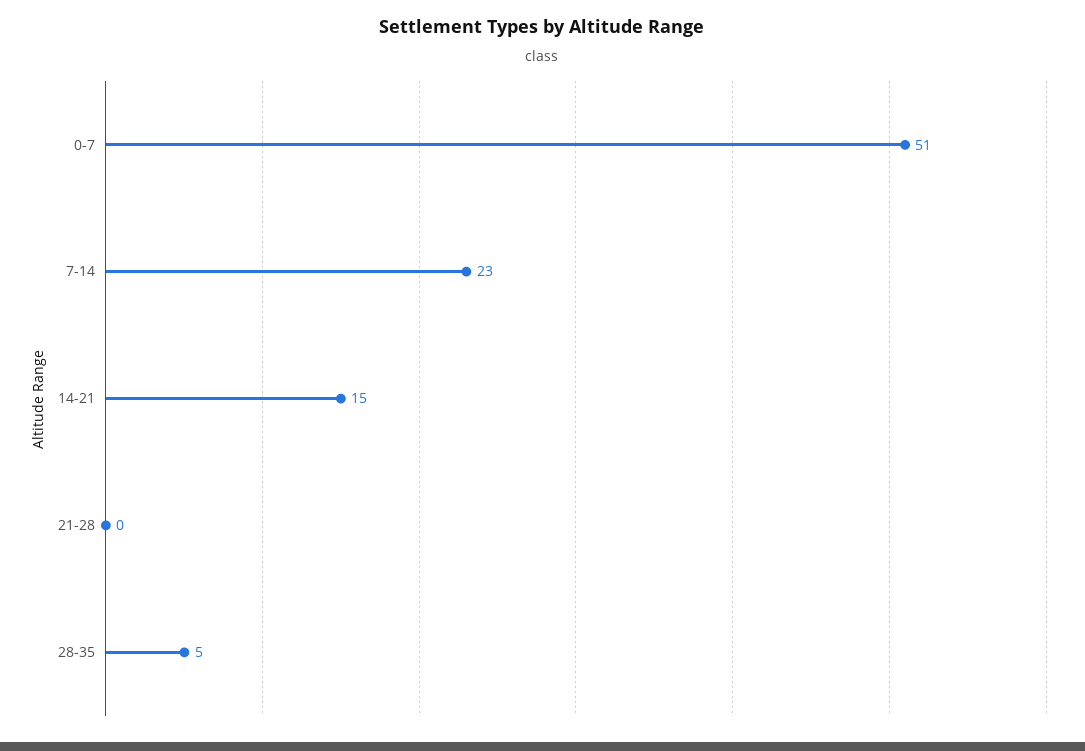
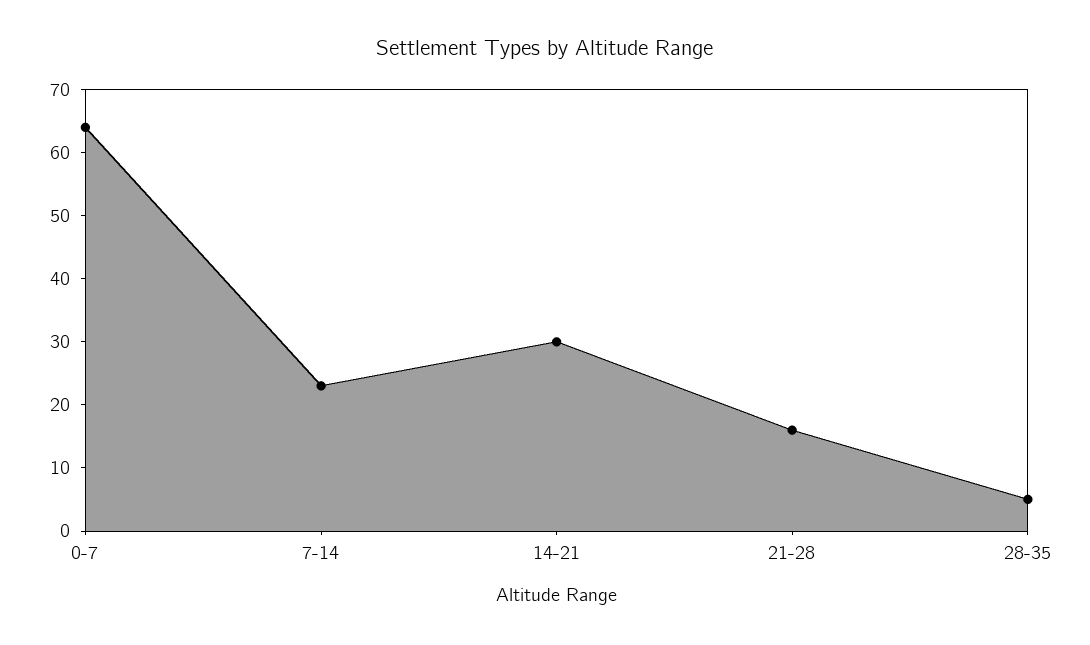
0-7: 51 -> 65
14-21: 15 -> 30
21-28: 0 -> 15

